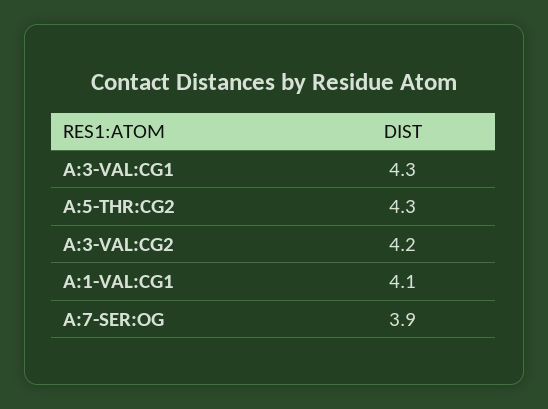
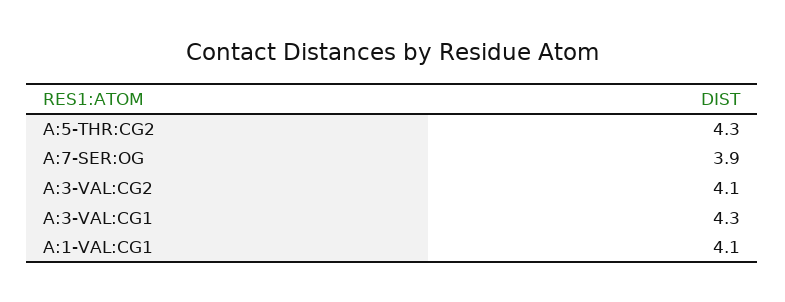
A:3-VAL:CG2: 4.2 -> 4.1

